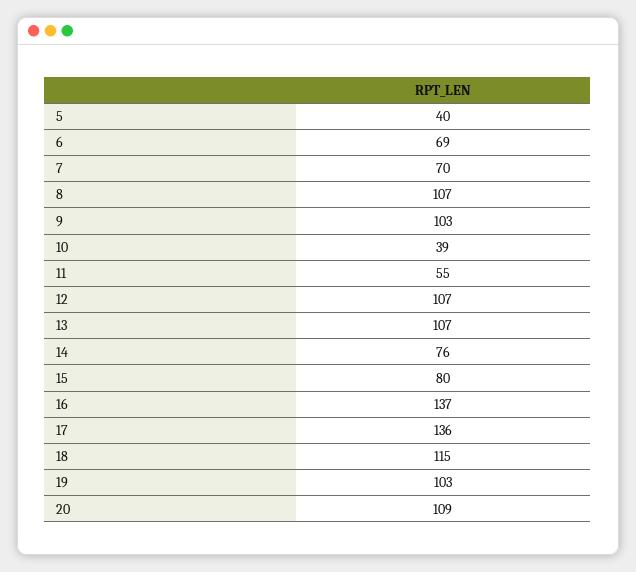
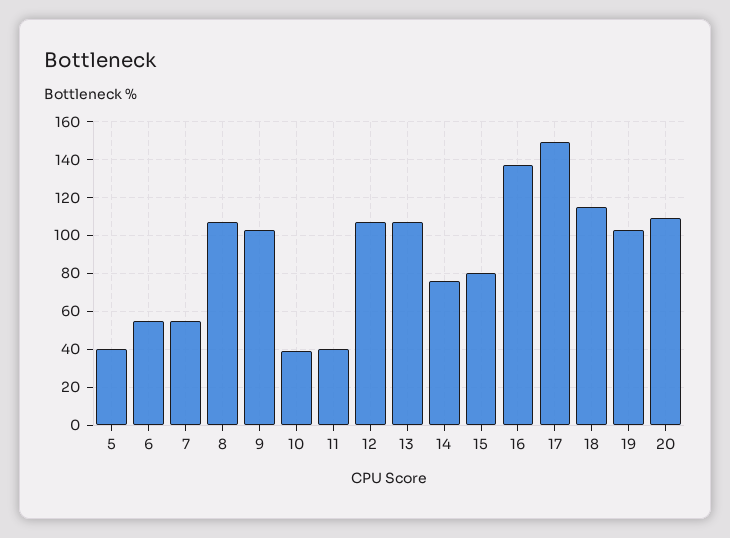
6: 69 -> 55
7: 70 -> 55
11: 55 -> 40
17: 136 -> 150

